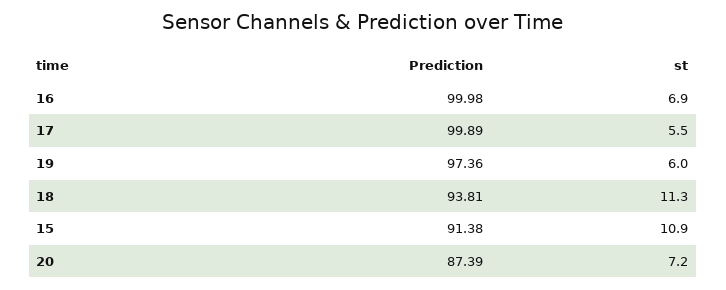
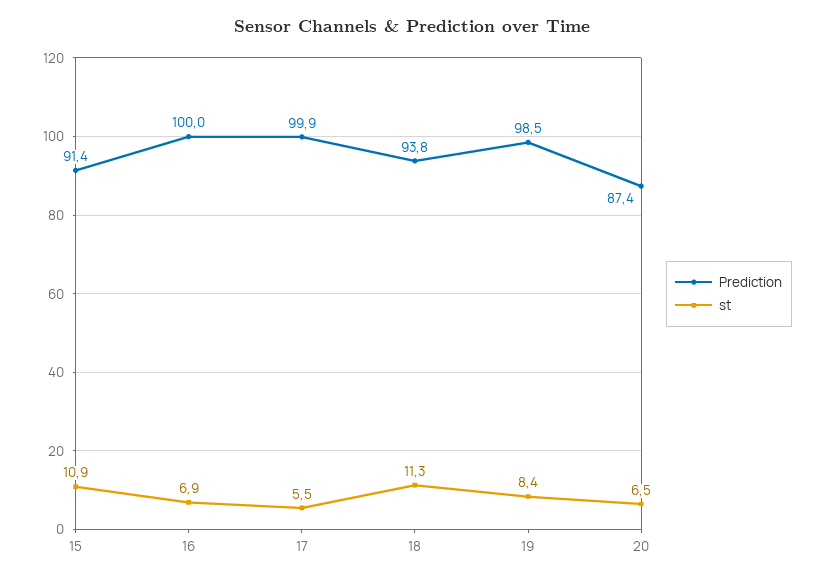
Prediction, 19: 97.36 -> 98.5
st, 19: 6 -> 8.4
st, 20: 7.2 -> 6.5

